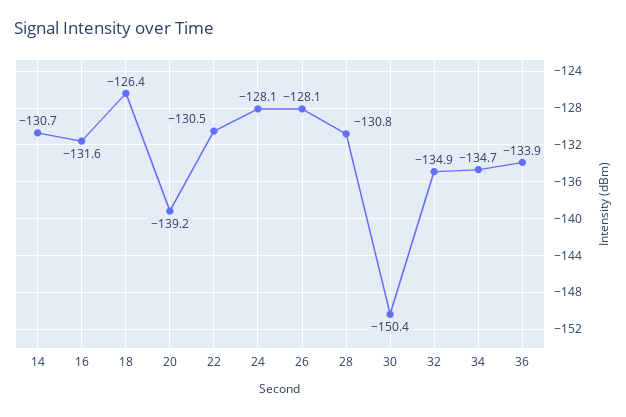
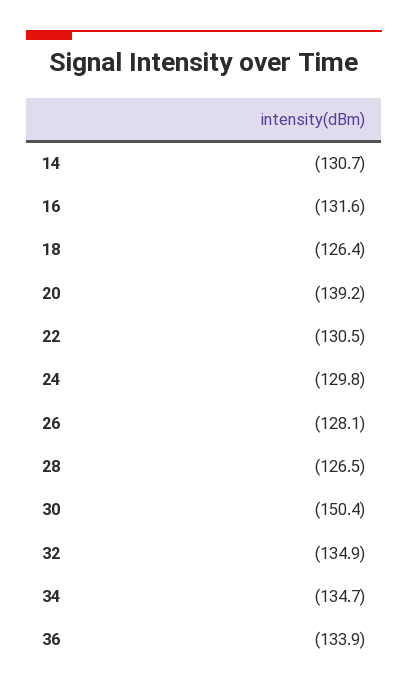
24: -128.1 -> -129.8
28: -130.8 -> -126.5

